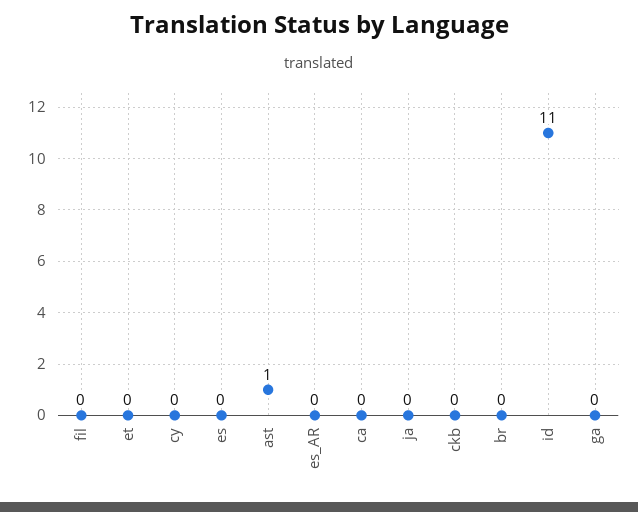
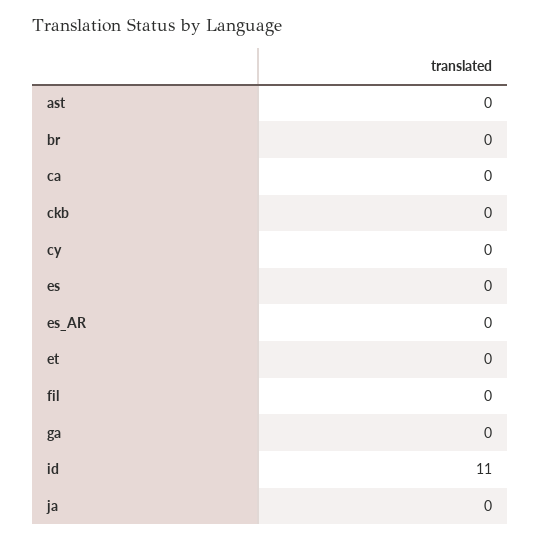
ast: 1 -> 0

